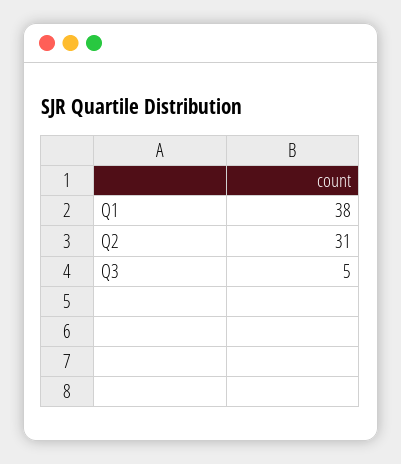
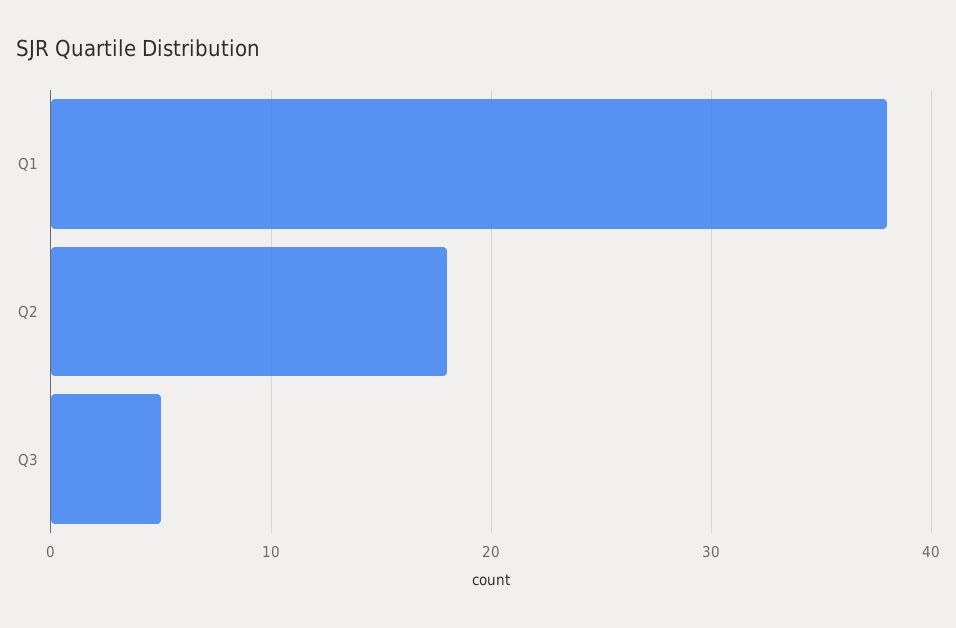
Q2: 31 -> 18

